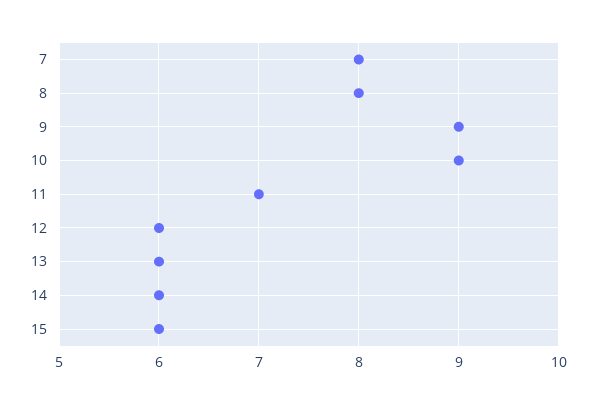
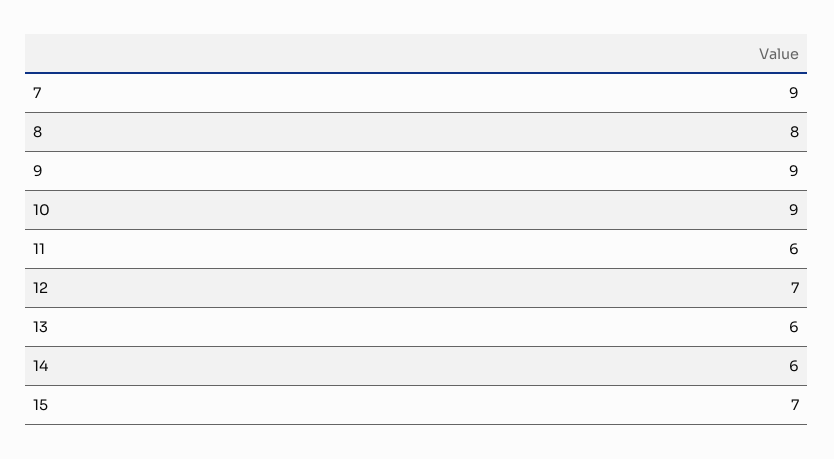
7: 8 -> 9
11: 7 -> 6
12: 6 -> 7
15: 6 -> 7

